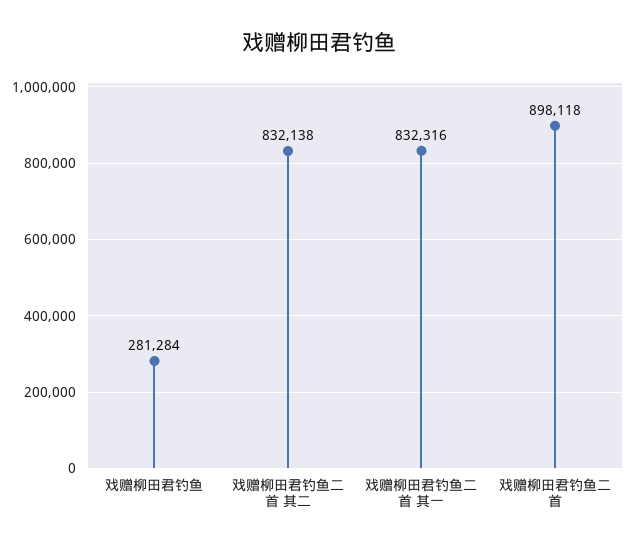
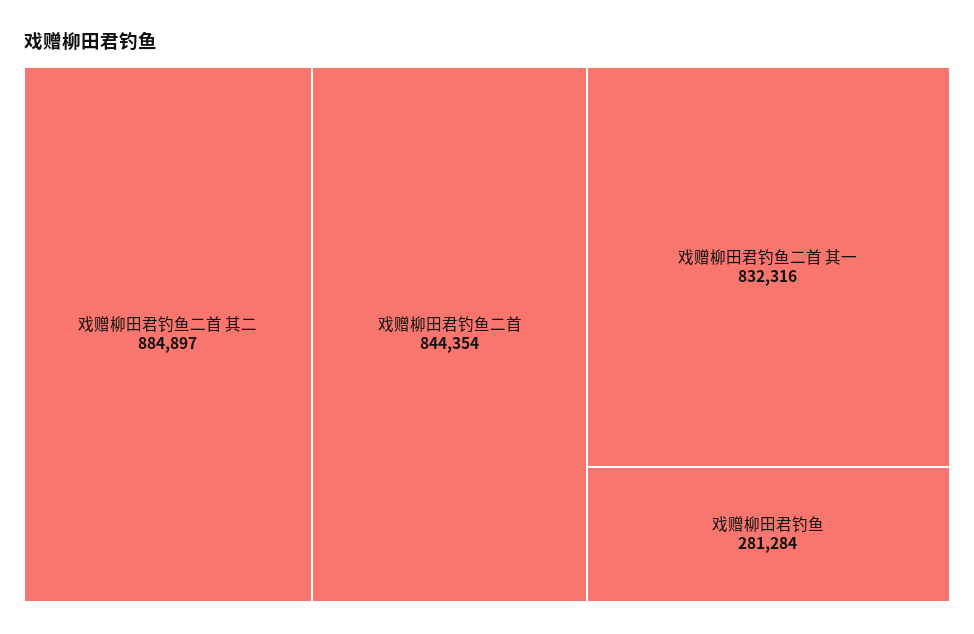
戏赠柳田君钓鱼二首 其二: 832138 -> 884897
戏赠柳田君钓鱼二首: 898118 -> 844354

